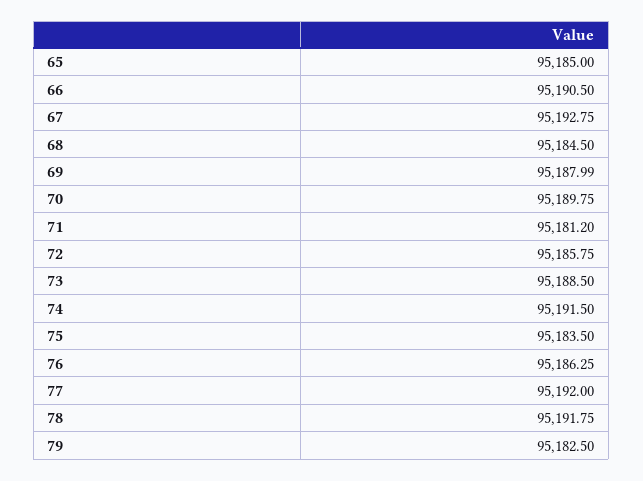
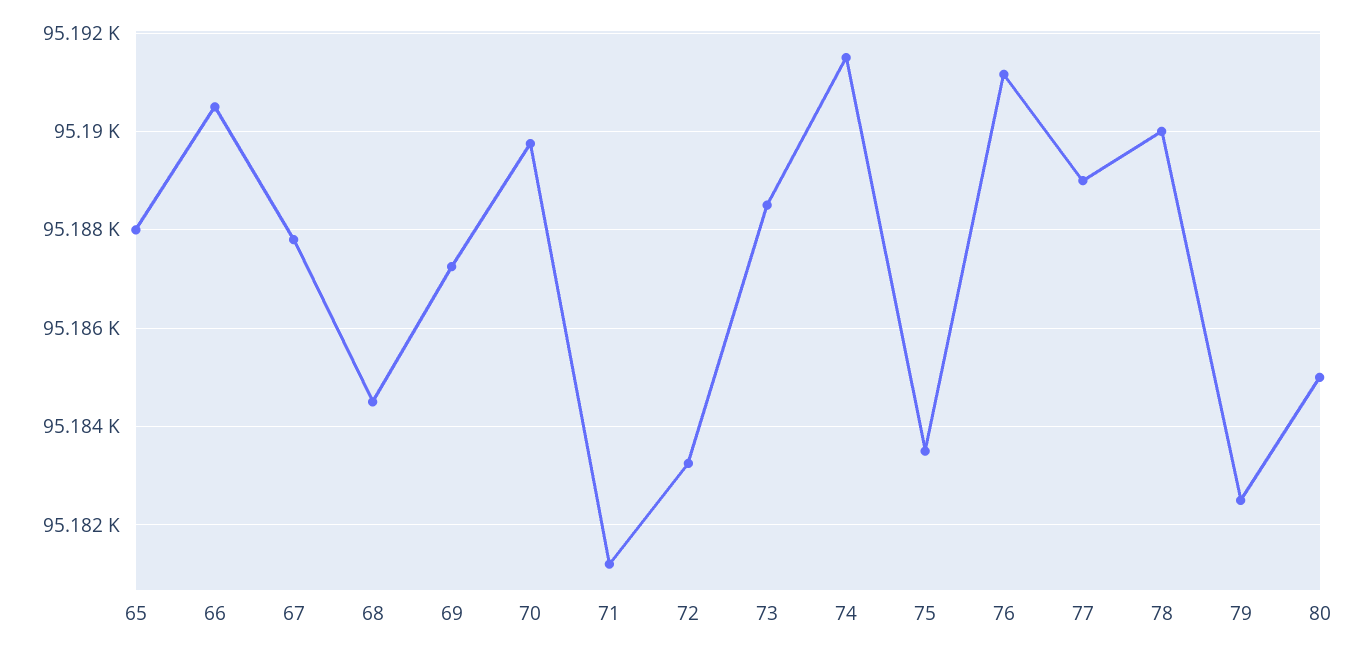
65: 95185 -> 95188
67: 95192.75 -> 95187.8
69: 95187.99 -> 95187.2
72: 95185.75 -> 95183.2
76: 95186.25 -> 95191.2
77: 95192 -> 95189
78: 95191.75 -> 95190
80: none -> 95185

